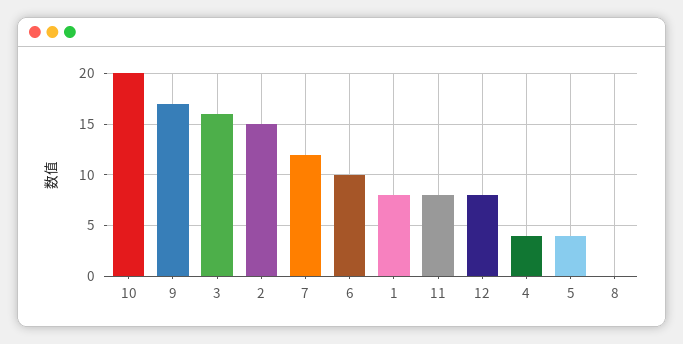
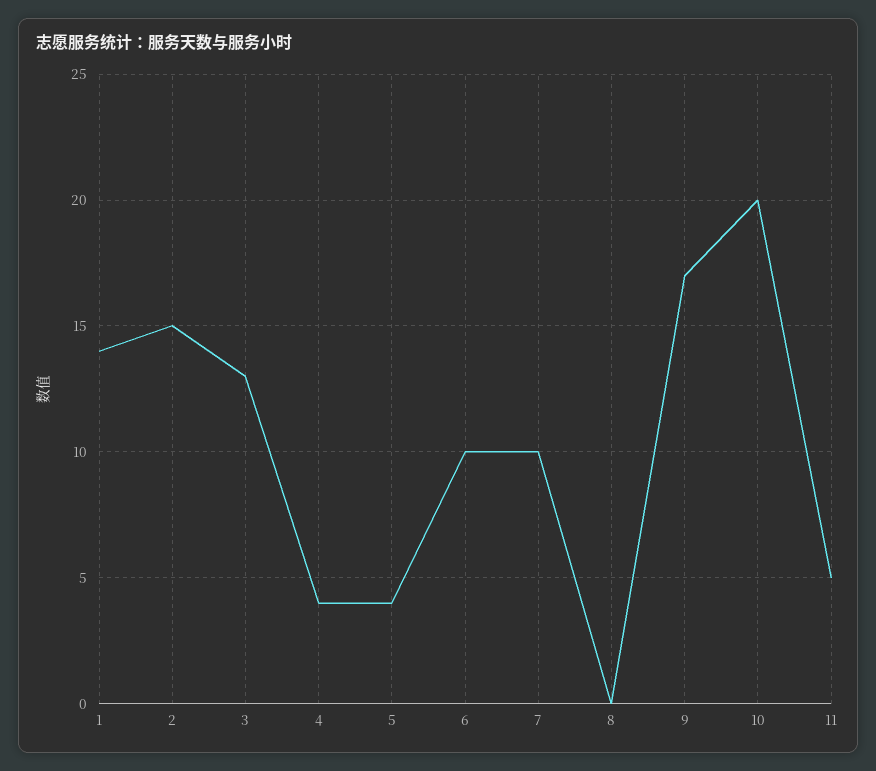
3: 16 -> 13
7: 12 -> 10
1: 8 -> 14
11: 8 -> 5
12: 8 -> none

